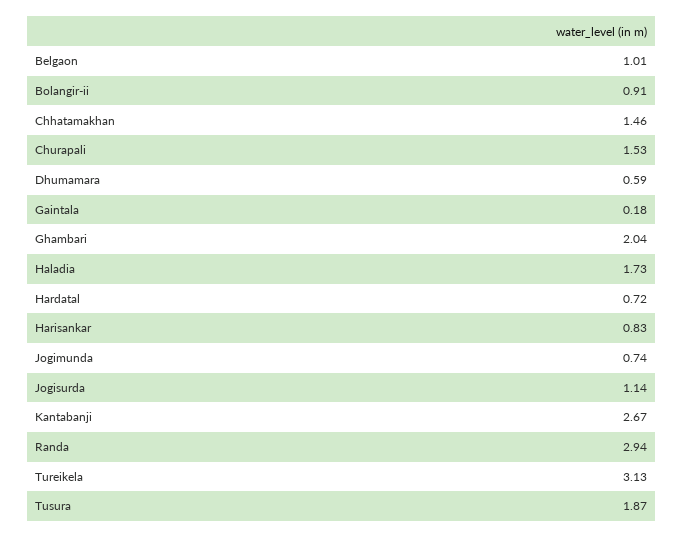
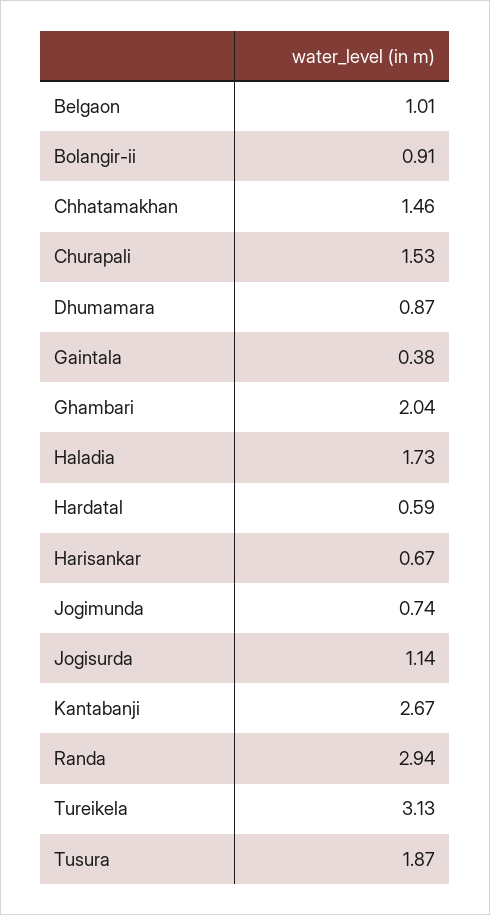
Dhumamara: 0.59 -> 0.87
Gaintala: 0.18 -> 0.38
Hardatal: 0.72 -> 0.59
Harisankar: 0.83 -> 0.67

